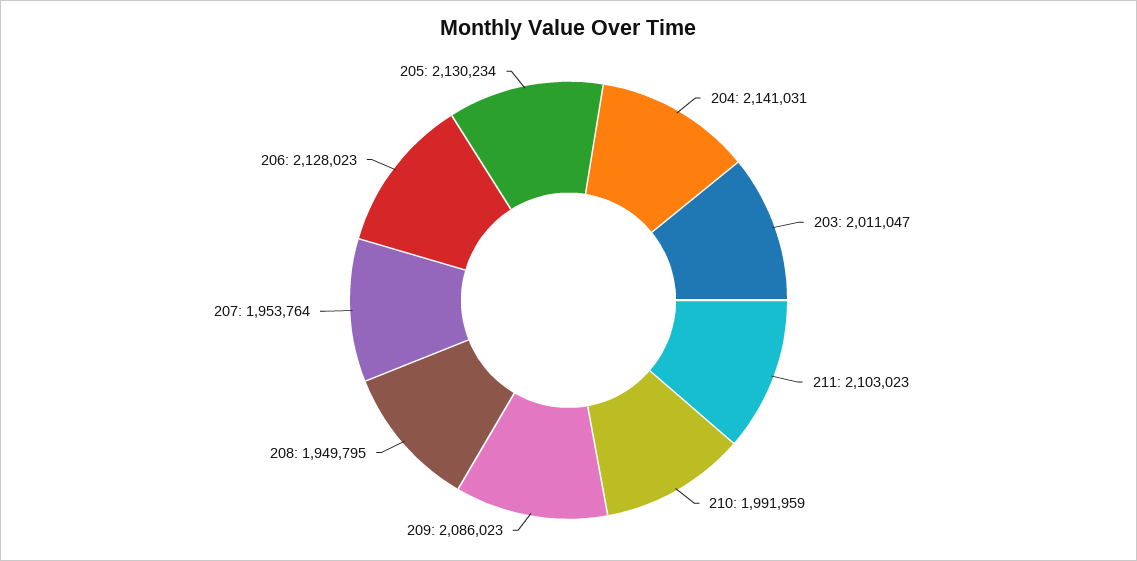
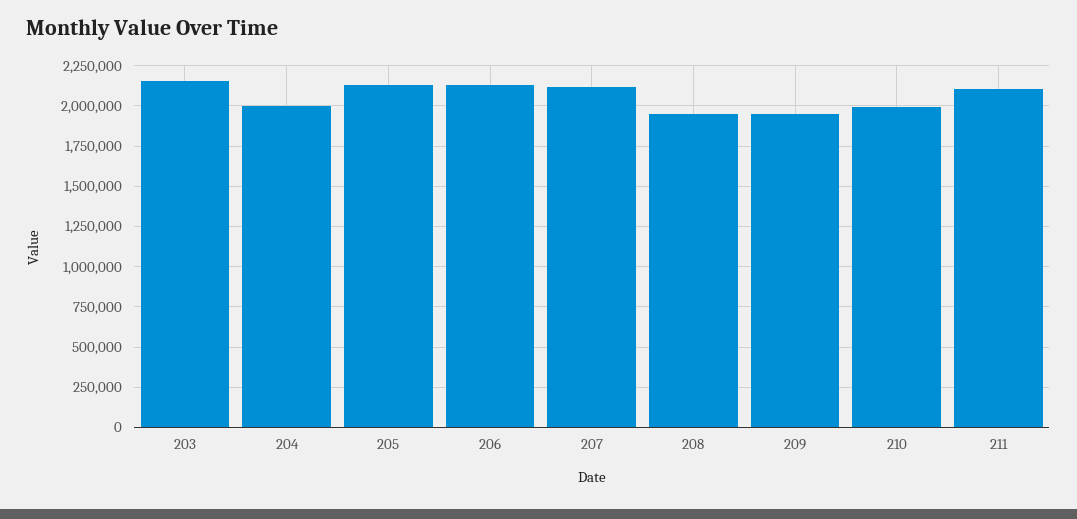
204: 2141031 -> 2000000
203: 2011047 -> 2150000
209: 2086023 -> 1950000
207: 1953764 -> 2100000

